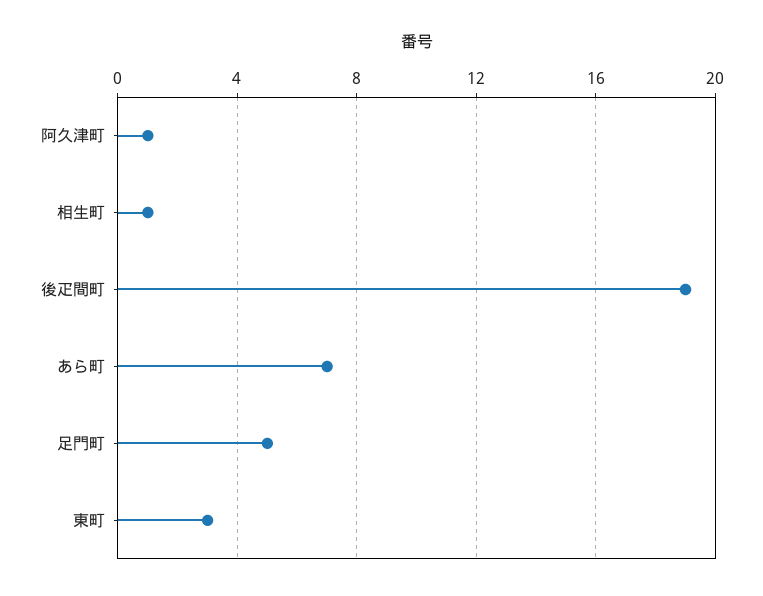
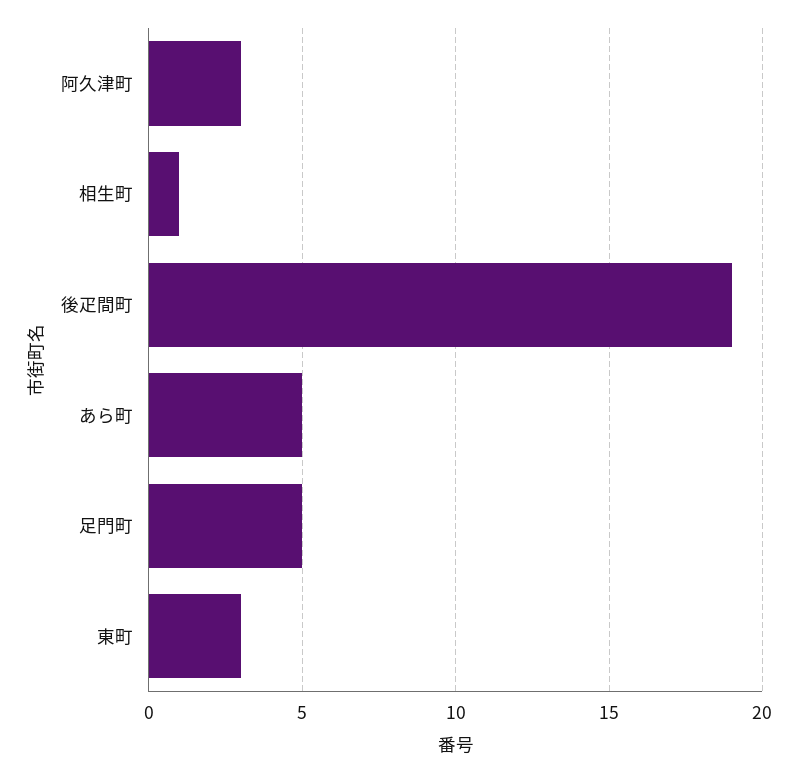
阿久津町: 1 -> 3
あら町: 7 -> 5

